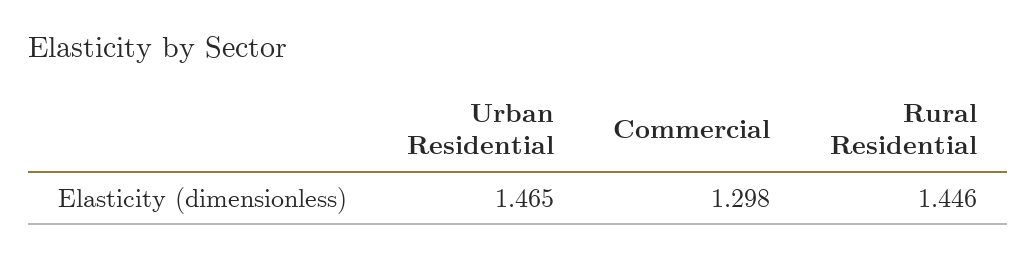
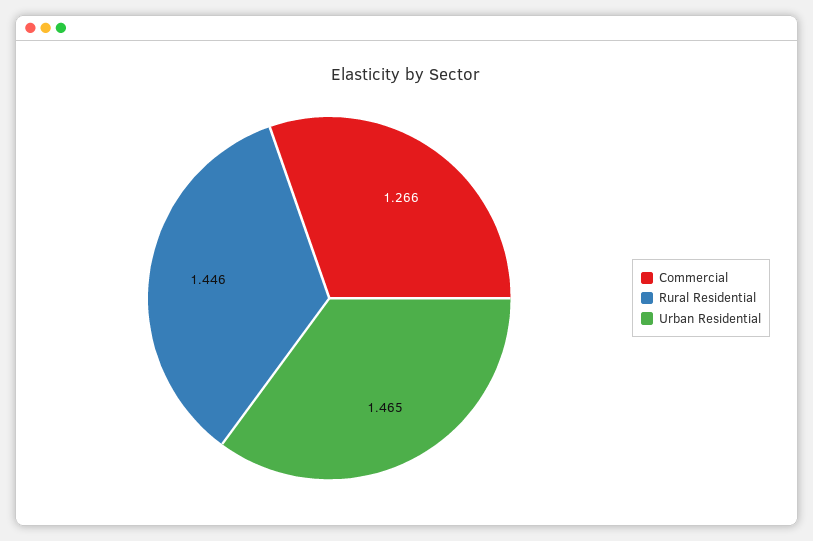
Commercial: 1.298 -> 1.266

